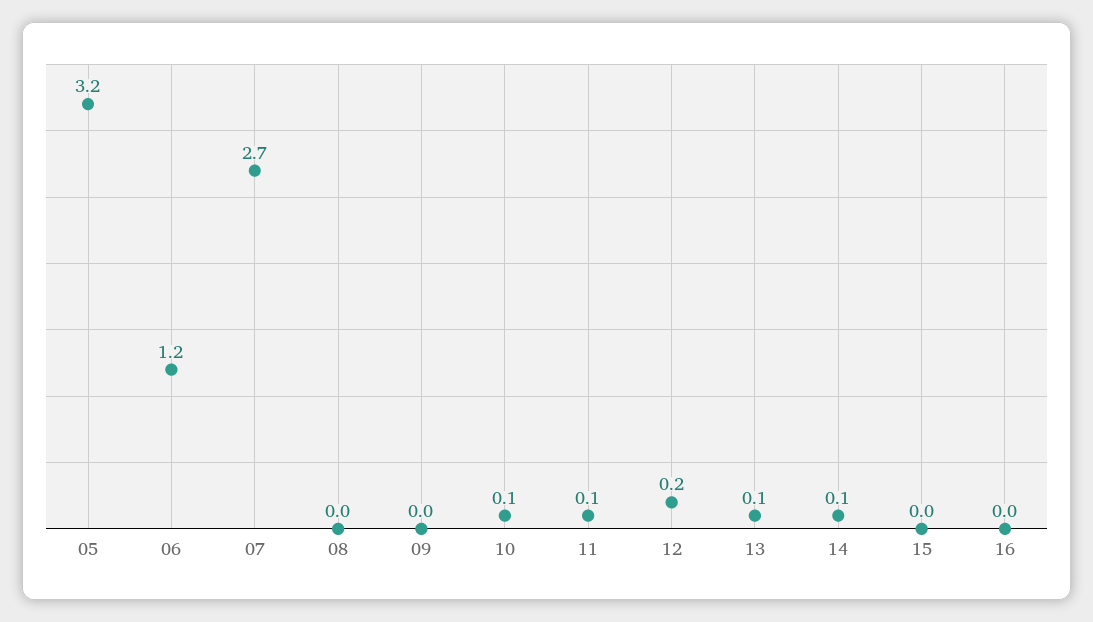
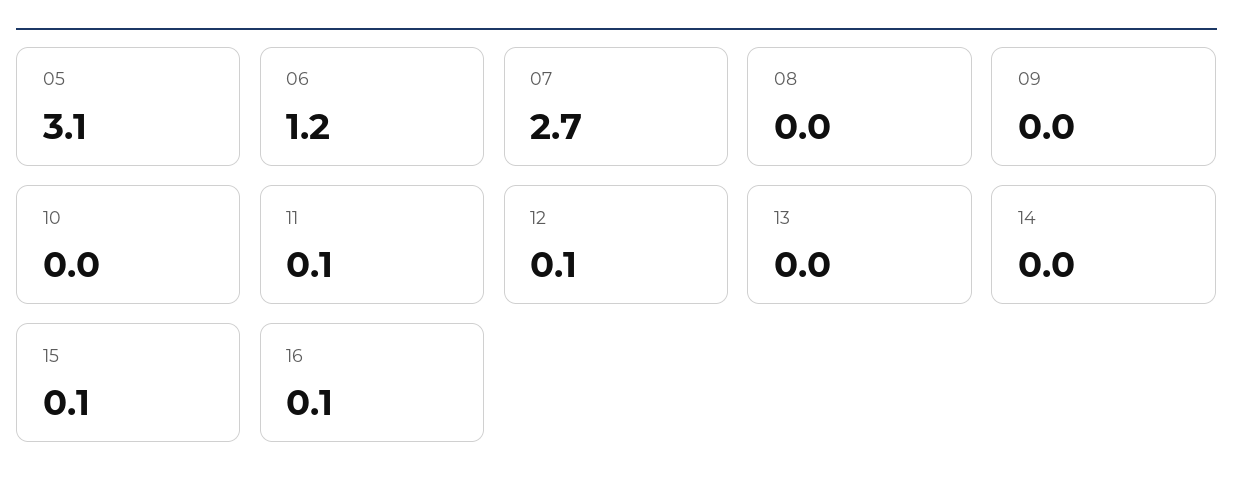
05: 3.2 -> 3.1
10: 0.1 -> 0
12: 0.2 -> 0.1
13: 0.1 -> 0
14: 0.1 -> 0
15: 0 -> 0.1
16: 0 -> 0.1

